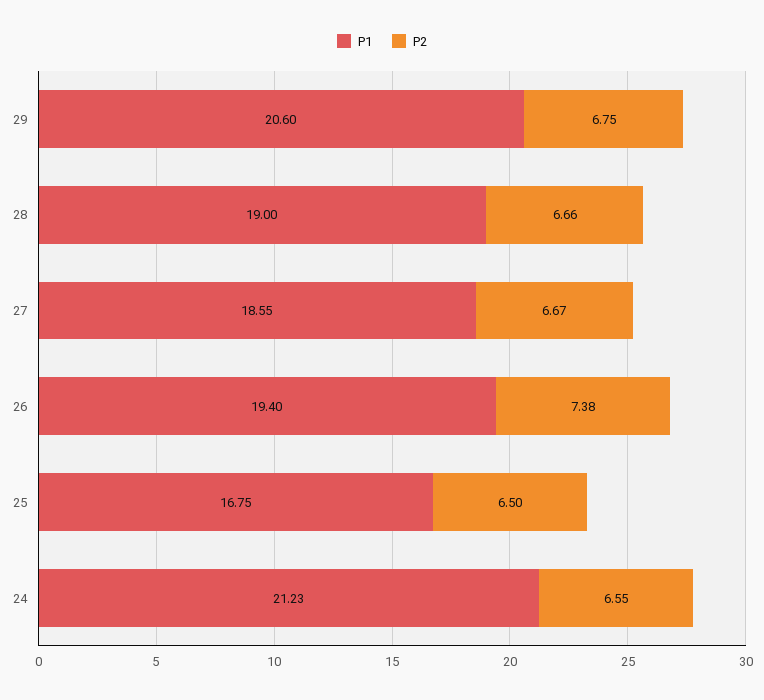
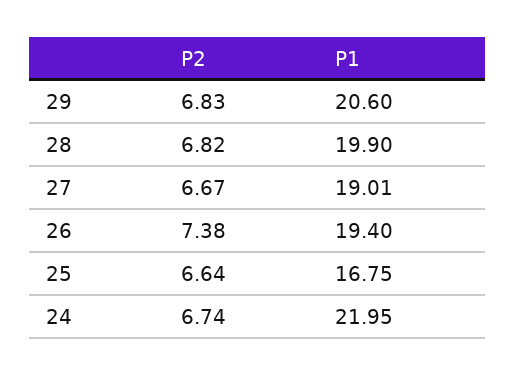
P2, 29: 6.75 -> 6.83
P1, 28: 19 -> 19.9
P2, 28: 6.66 -> 6.82
P1, 27: 18.55 -> 19.01
P2, 25: 6.5 -> 6.64
P1, 24: 21.23 -> 21.95
P2, 24: 6.55 -> 6.74

